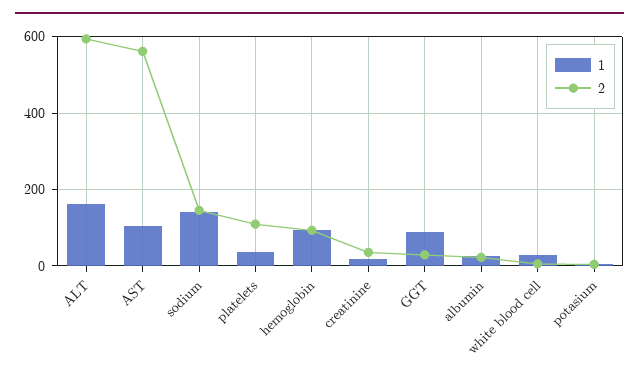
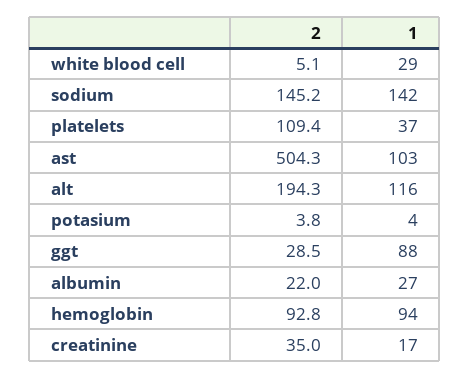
1, ALT: 160 -> 116
2, ALT: 600 -> 194.3
2, AST: 560 -> 504.3

